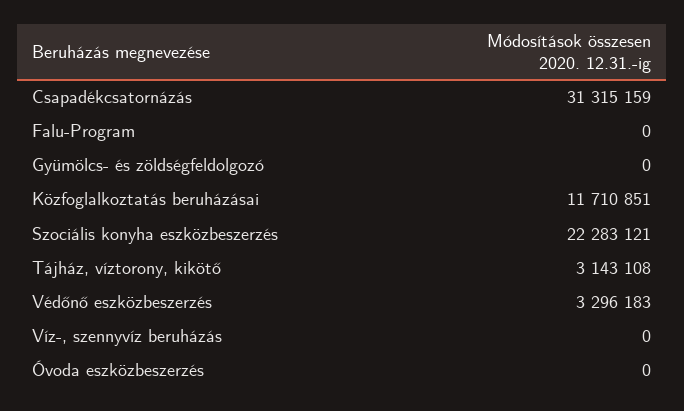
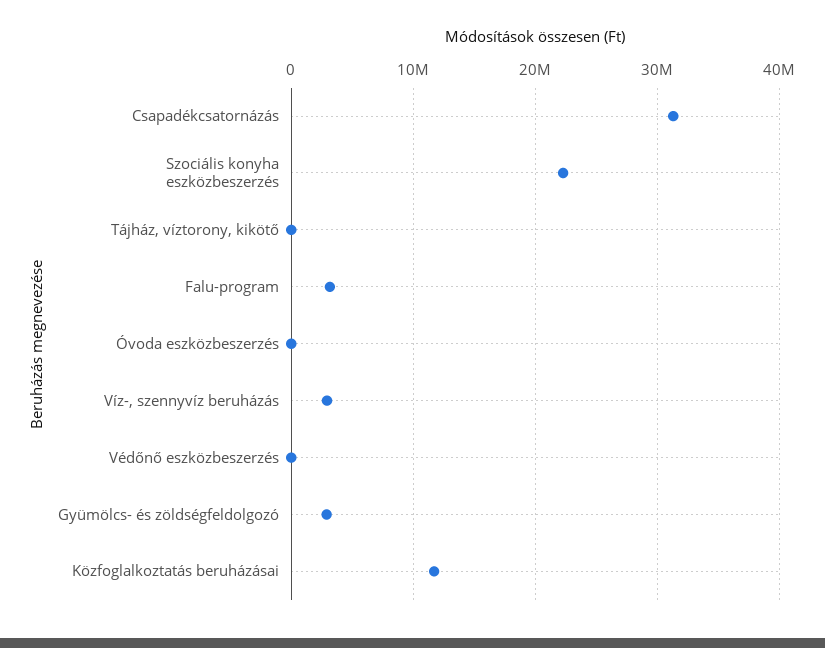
Falu-Program: 0 -> 3000000
Gyümölcs- és zöldségfeldolgozó: 0 -> 3000000
Tájház, víztorony, kikötő: 3143108 -> 0
Védőnő eszközbeszerzés: 3296183 -> 0
Víz-, szennyvíz beruházás: 0 -> 3000000

